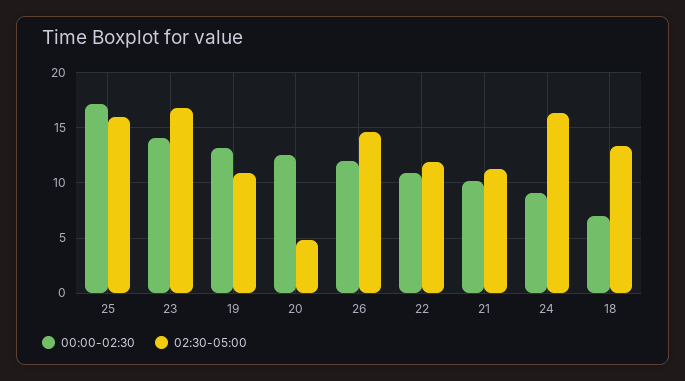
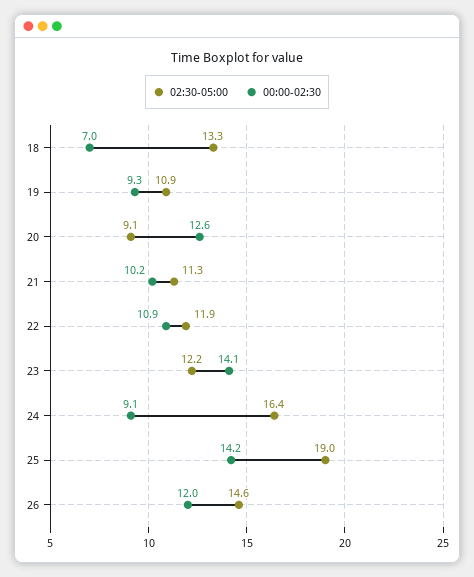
00:00-02:30, 25: 17 -> 14.2
02:30-05:00, 25: 16 -> 19
02:30-05:00, 23: 17 -> 12.2
00:00-02:30, 19: 13 -> 9.3
02:30-05:00, 20: 5 -> 9.1

